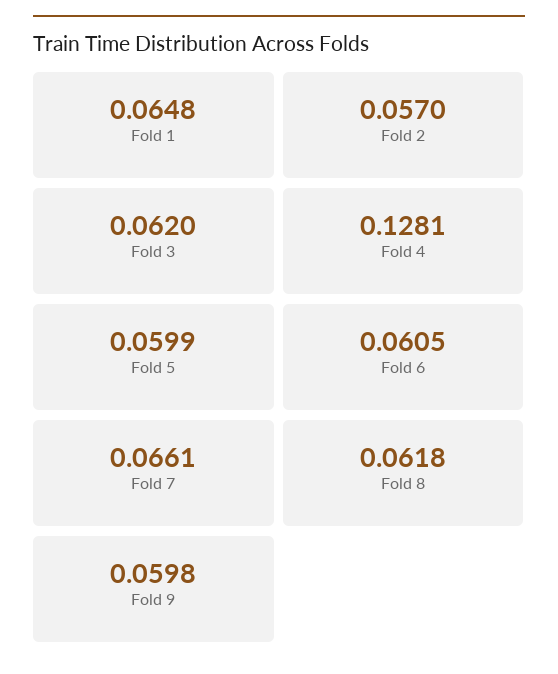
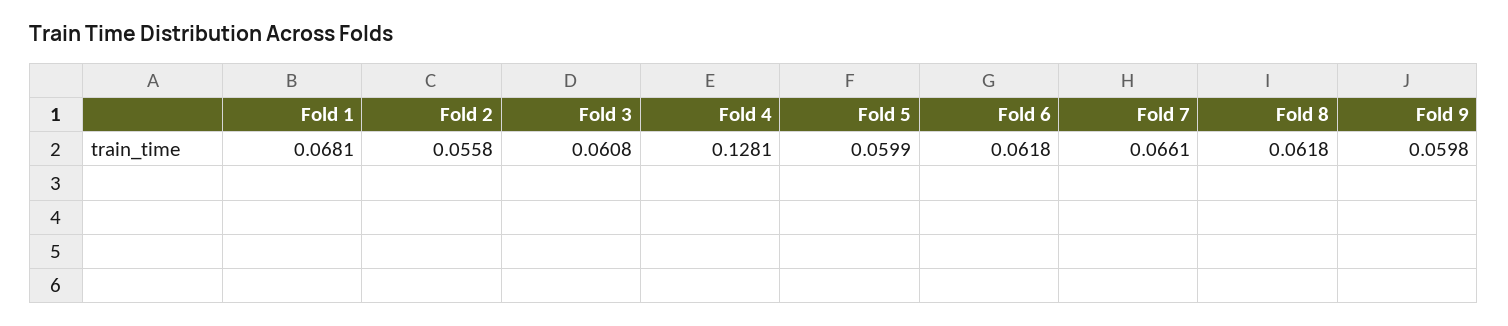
Fold 1: 0.0648 -> 0.0681
Fold 2: 0.057 -> 0.0558
Fold 3: 0.062 -> 0.0608
Fold 6: 0.0605 -> 0.0618

